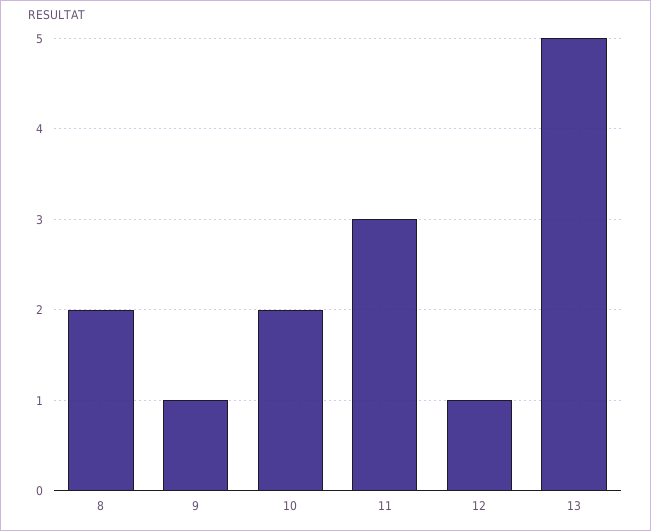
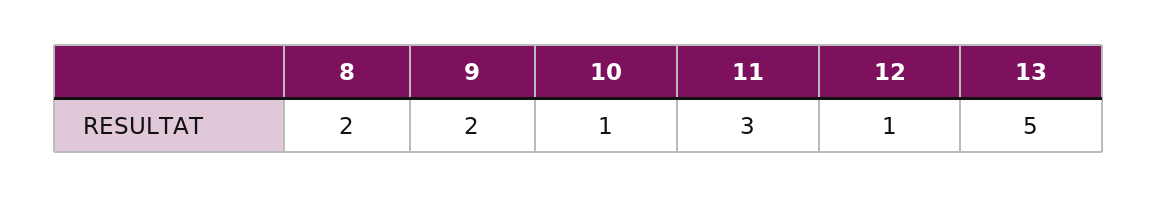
9: 1 -> 2
10: 2 -> 1

